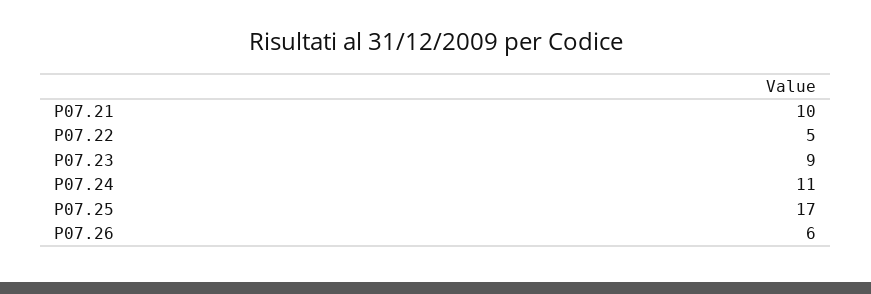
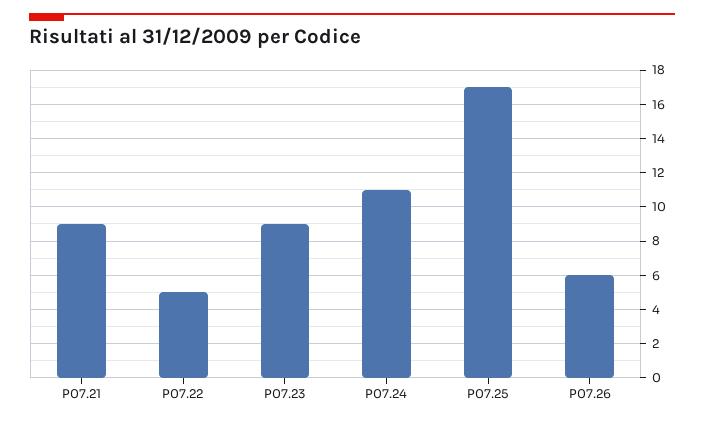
P07.21: 10 -> 9

